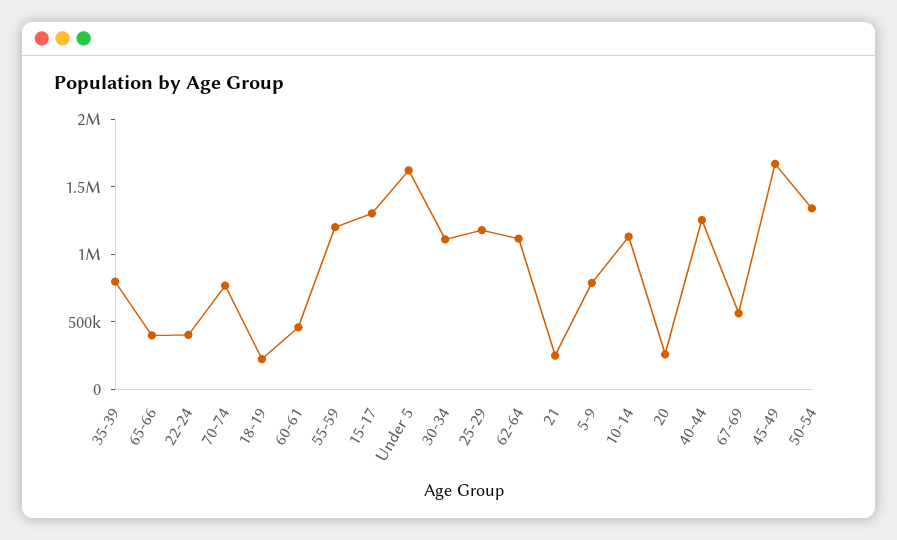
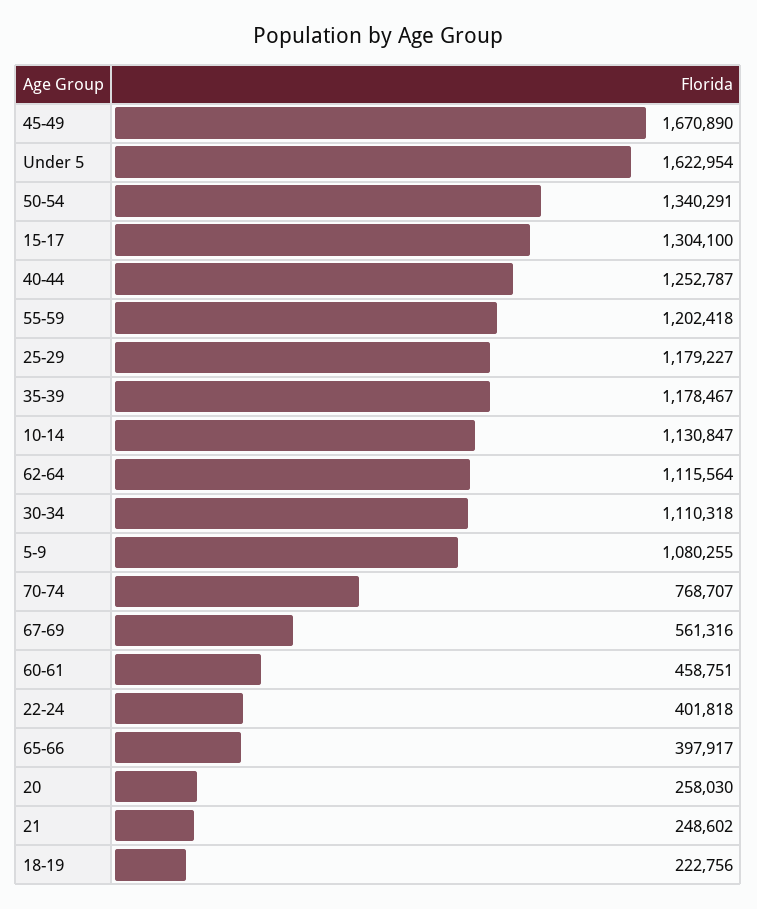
35-39: 800000 -> 1178467
5-9: 800000 -> 1080255

